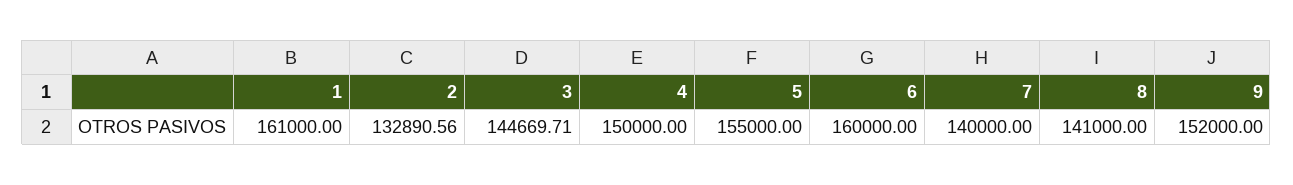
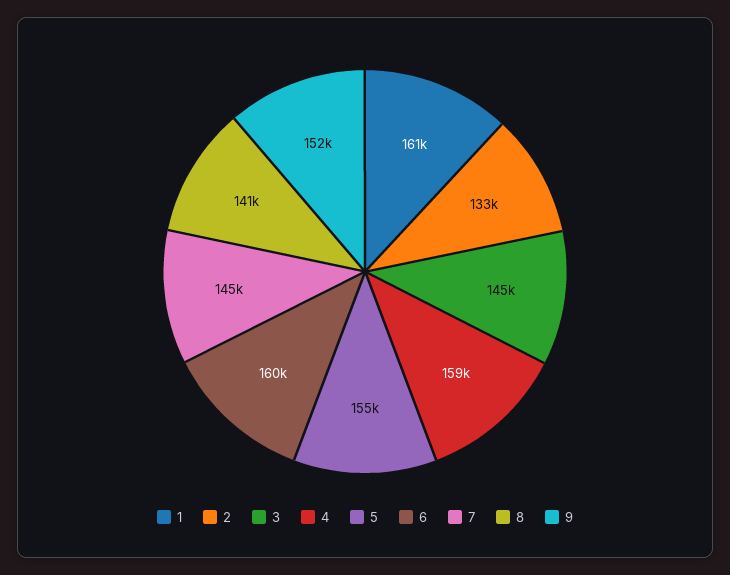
4: 150000 -> 159000
7: 140000 -> 145000

